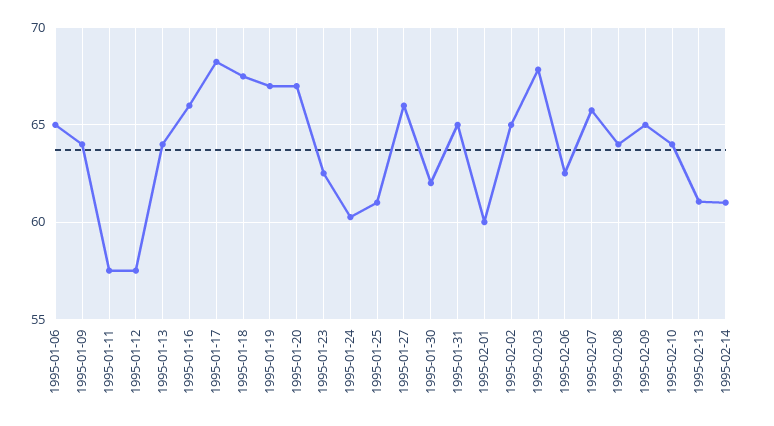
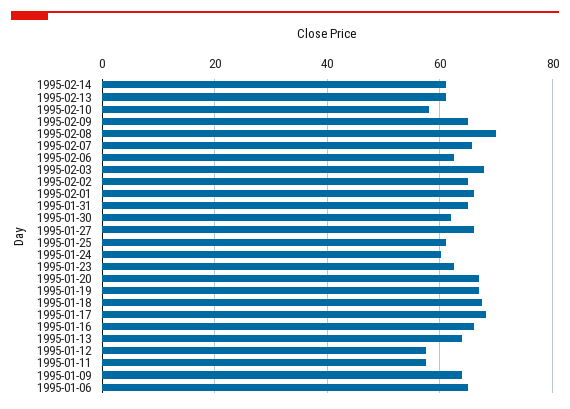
1995-02-01: 60 -> 66
1995-02-08: 64 -> 70
1995-02-10: 64 -> 58

